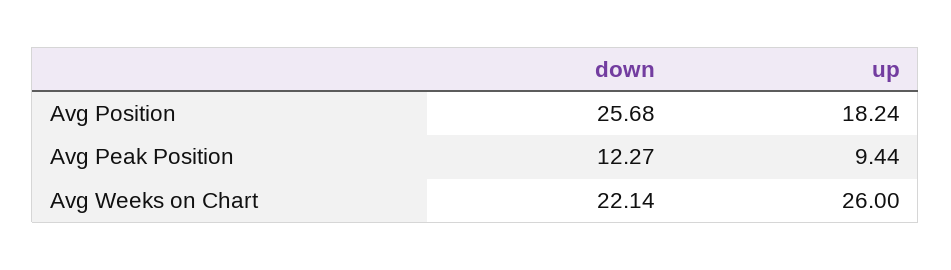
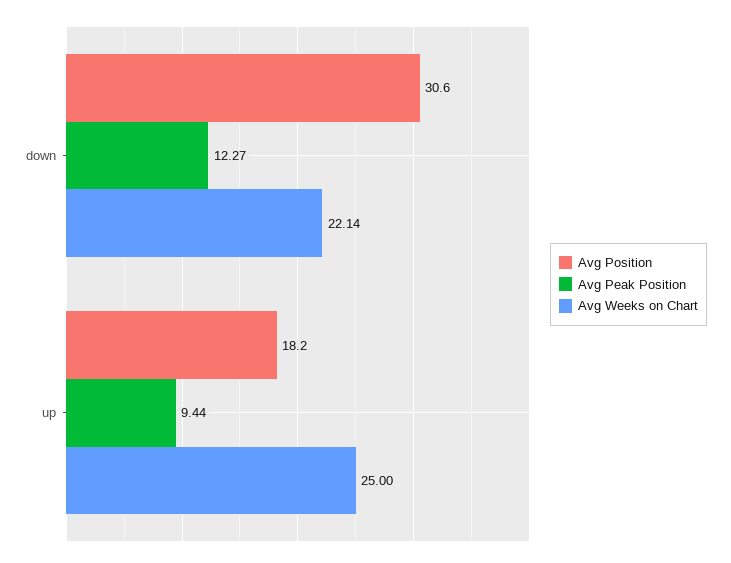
Avg Position, down: 25.68 -> 30.6
Avg Weeks on Chart, up: 26 -> 25

